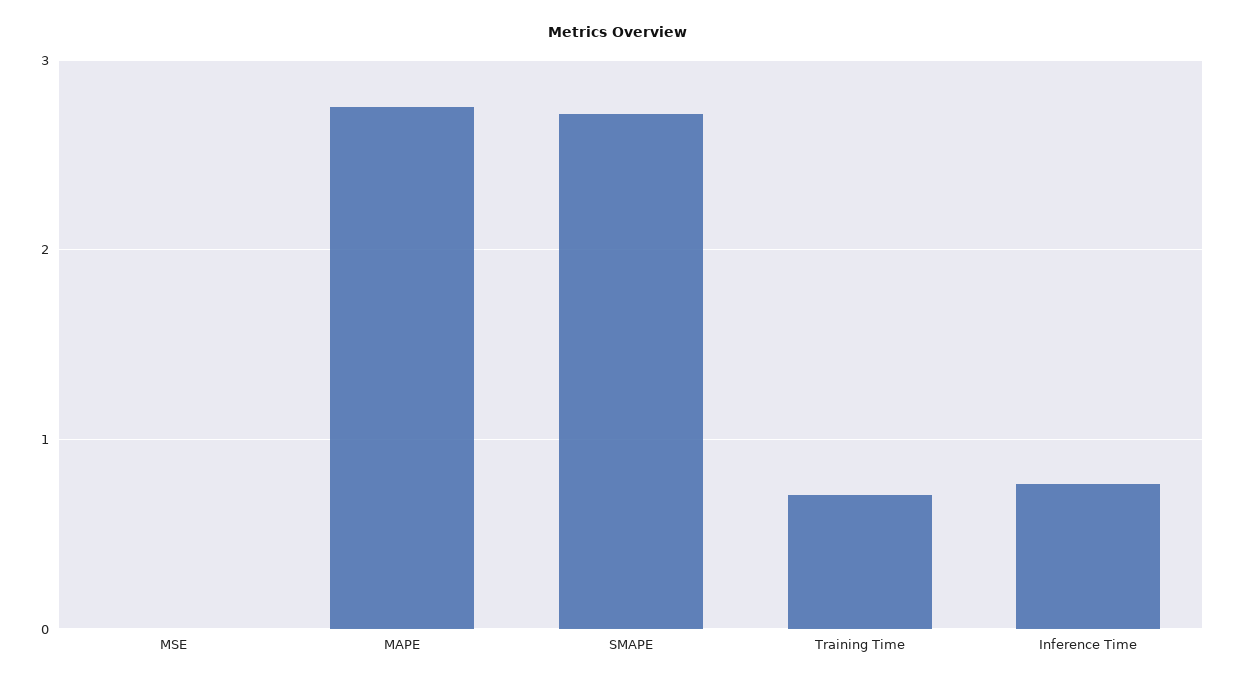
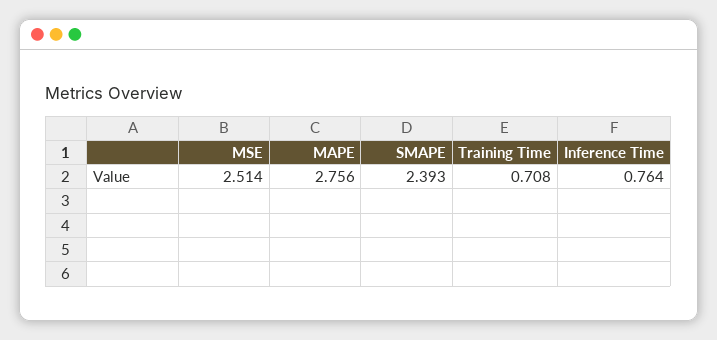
MSE: 0 -> 2.514
SMAPE: 2.7 -> 2.393

